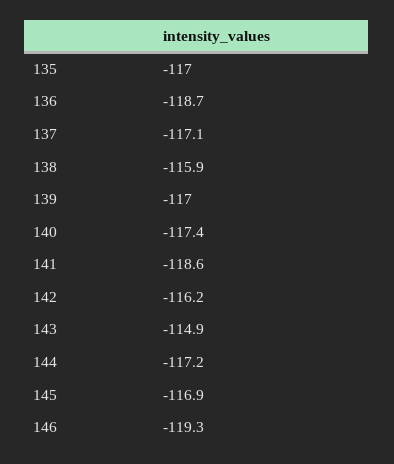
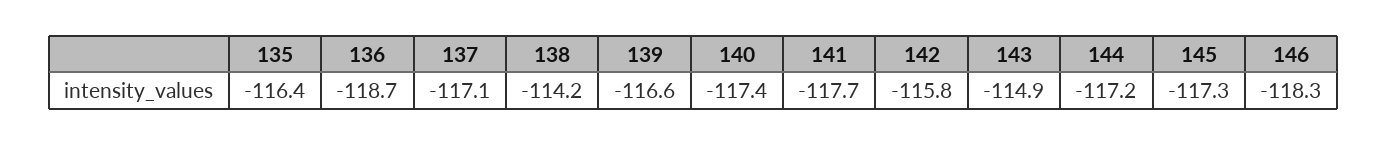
135: -117 -> -116.4
138: -115.9 -> -114.2
139: -117 -> -116.6
141: -118.6 -> -117.7
142: -116.2 -> -115.8
145: -116.9 -> -117.3
146: -119.3 -> -118.3

